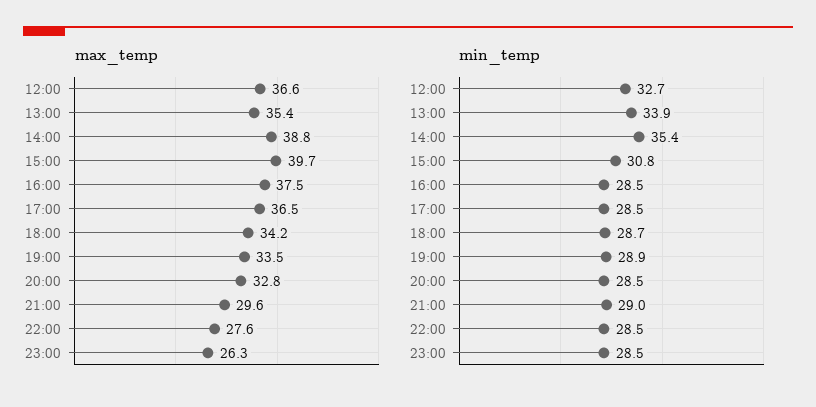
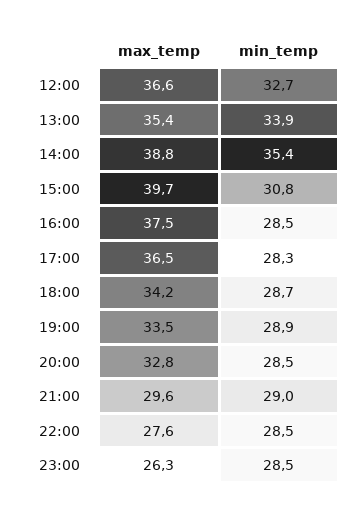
min_temp, 17:00: 28.5 -> 28.3

